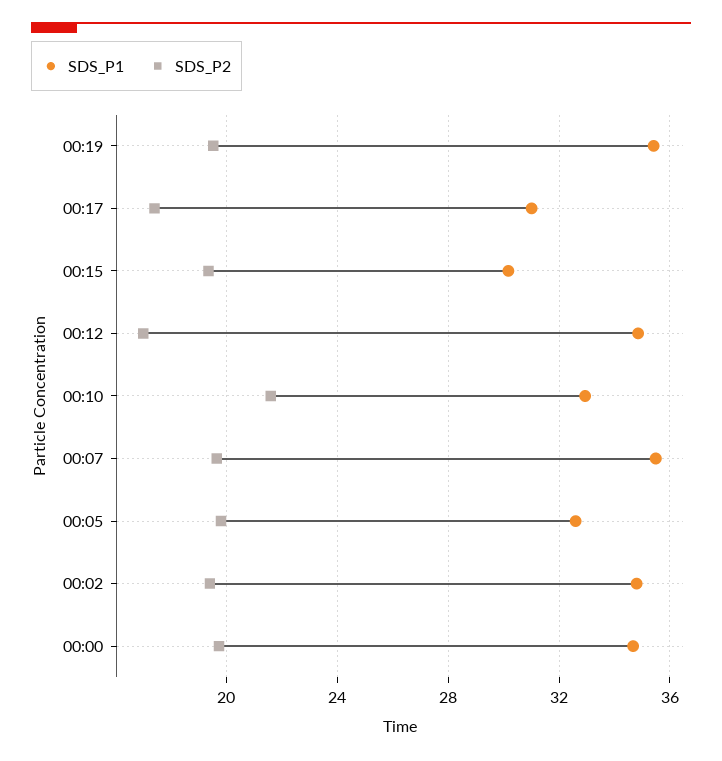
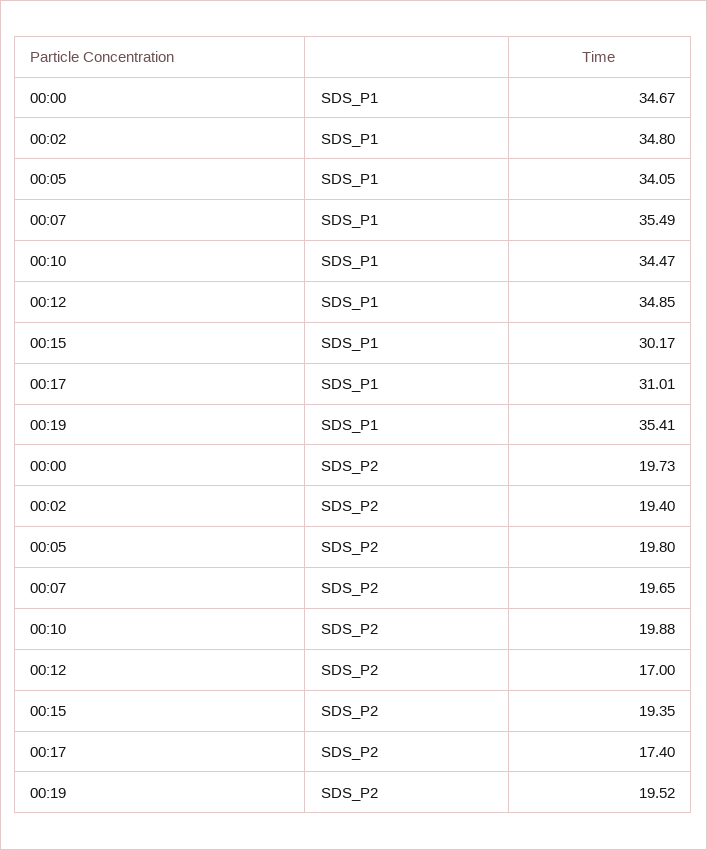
SDS_P1, 00:10: 33 -> 34.47
SDS_P2, 00:10: 21.5 -> 19.88
SDS_P1, 00:05: 32.5 -> 34.05

